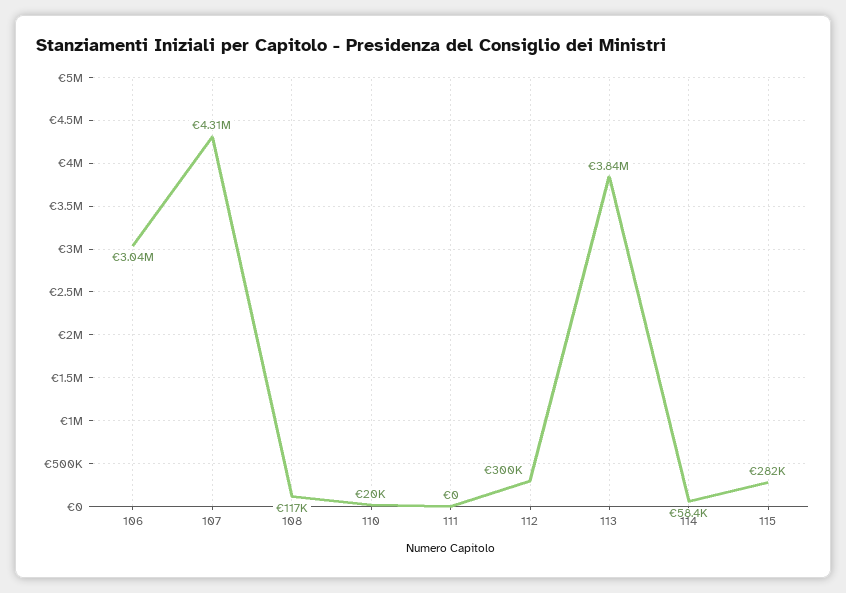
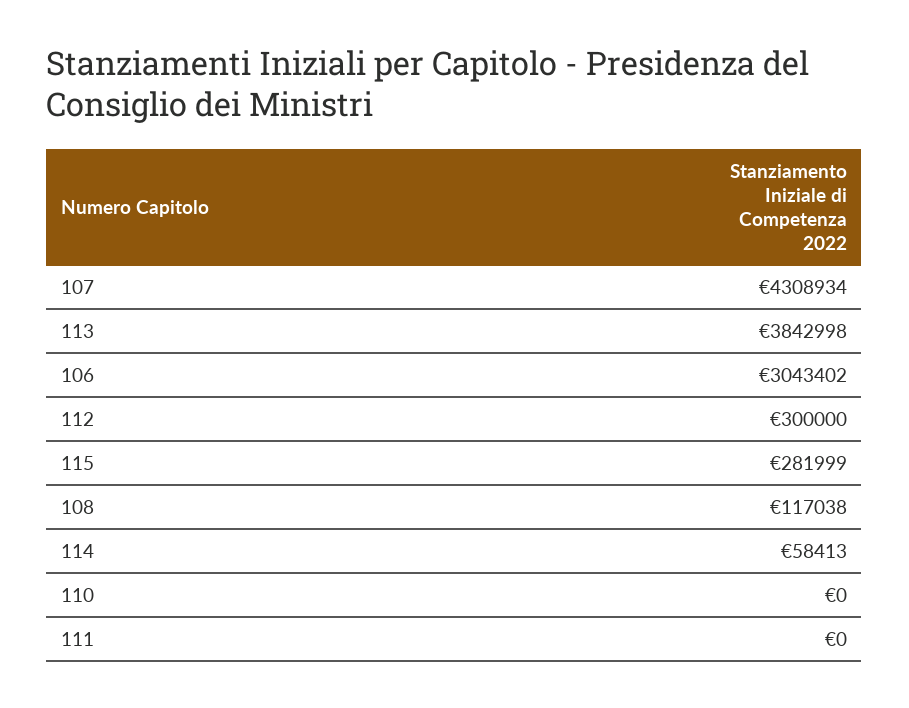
110: 20000 -> 0

